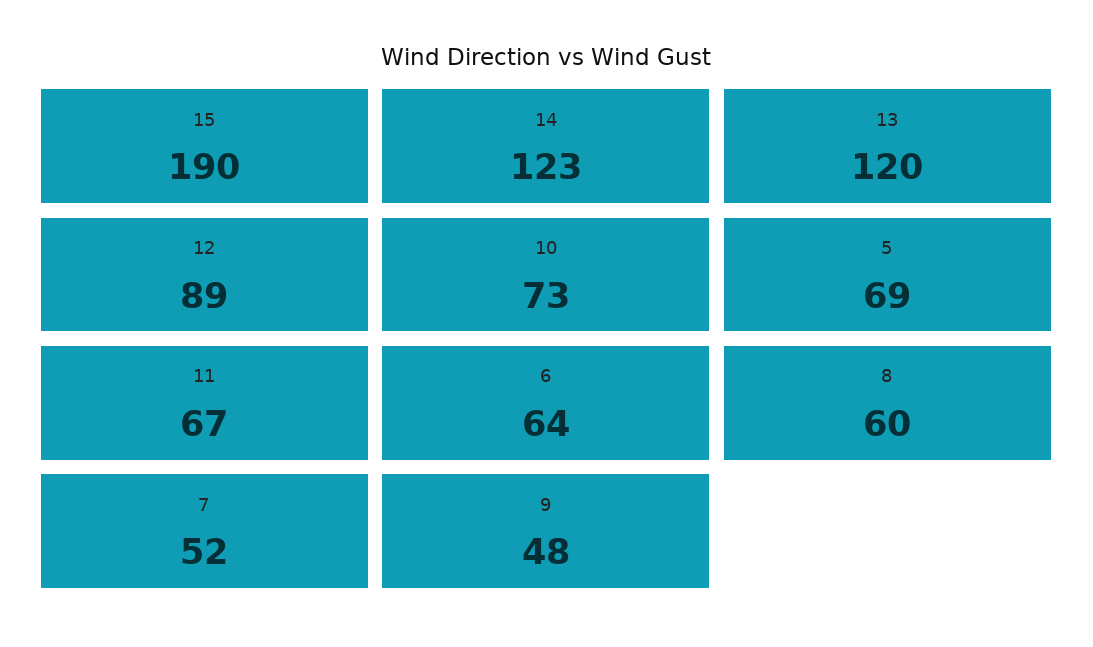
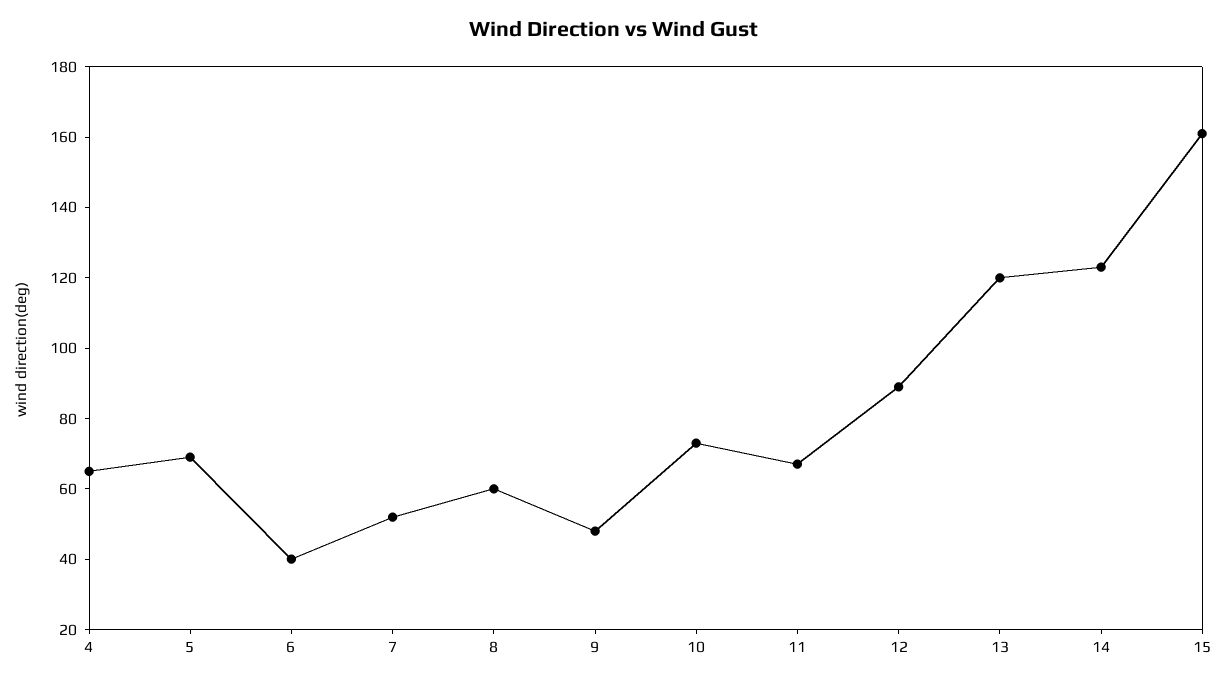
15: 190 -> 160
6: 64 -> 40
4: none -> 65

